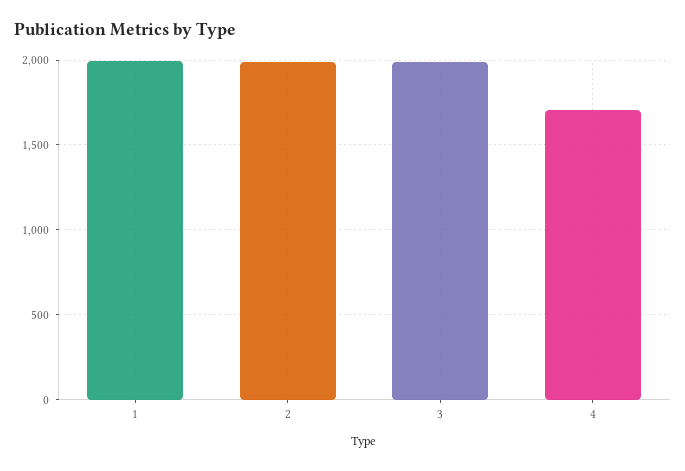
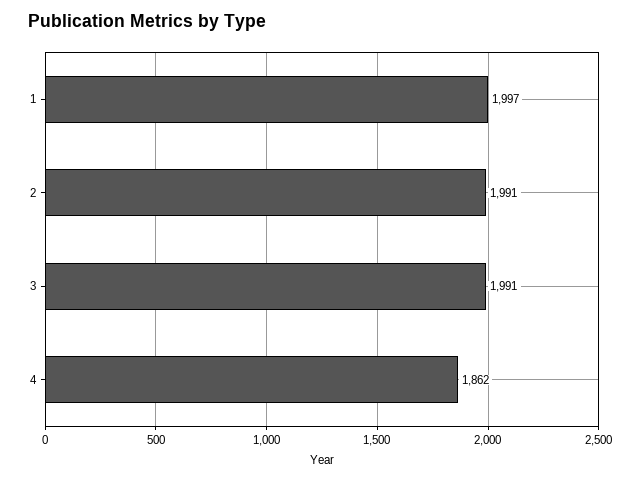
4: 1700 -> 1862

